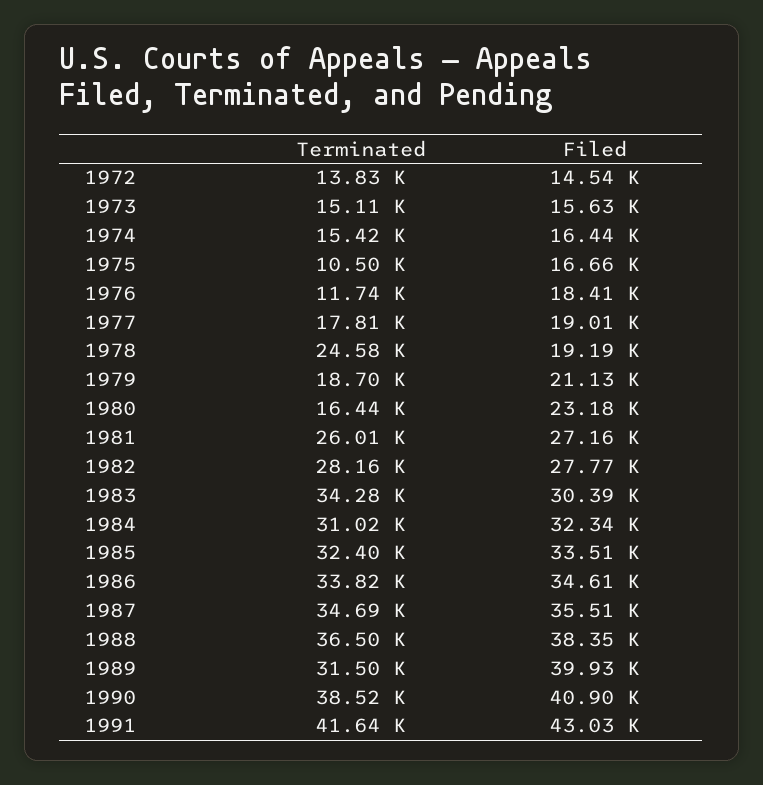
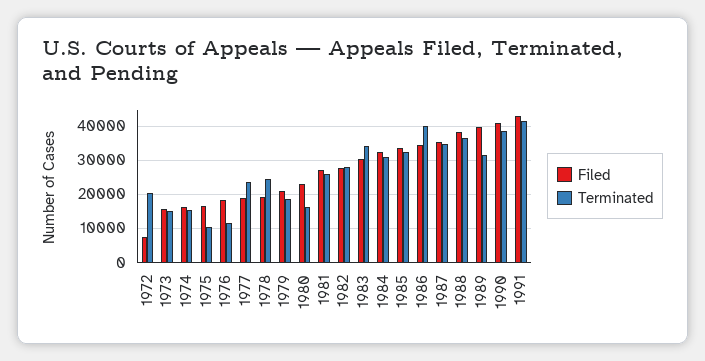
Terminated, 1972: 13830 -> 20000
Filed, 1972: 14540 -> 8000
Terminated, 1977: 17810 -> 24000
Terminated, 1986: 33820 -> 40000

